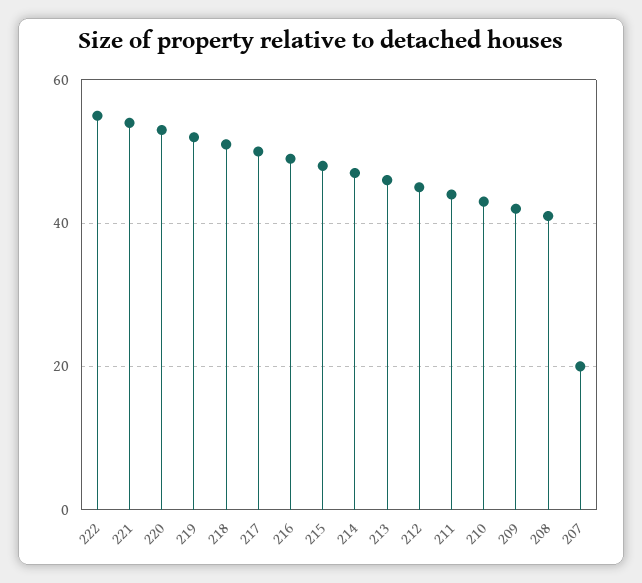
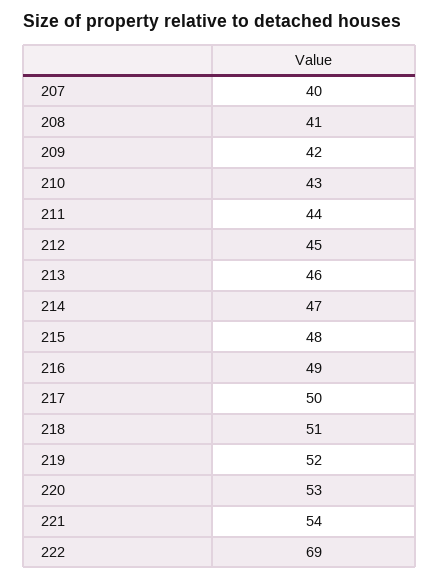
222: 55 -> 69
207: 20 -> 40

